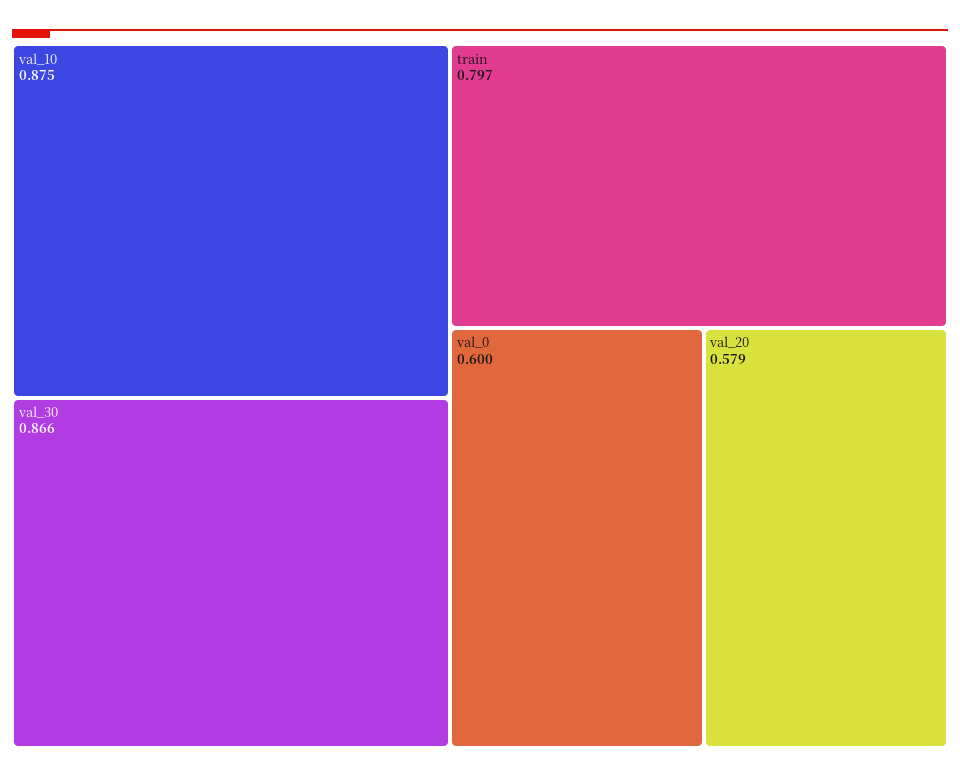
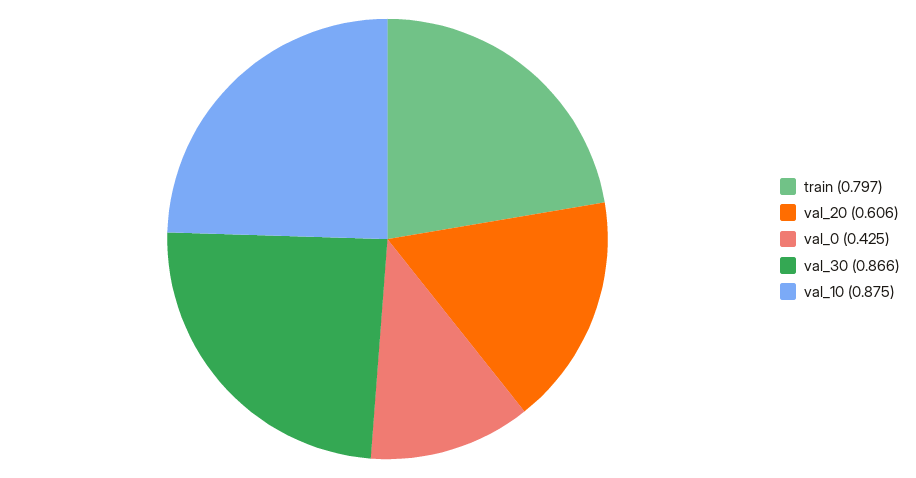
val_0: 0.6 -> 0.425
val_20: 0.579 -> 0.606

